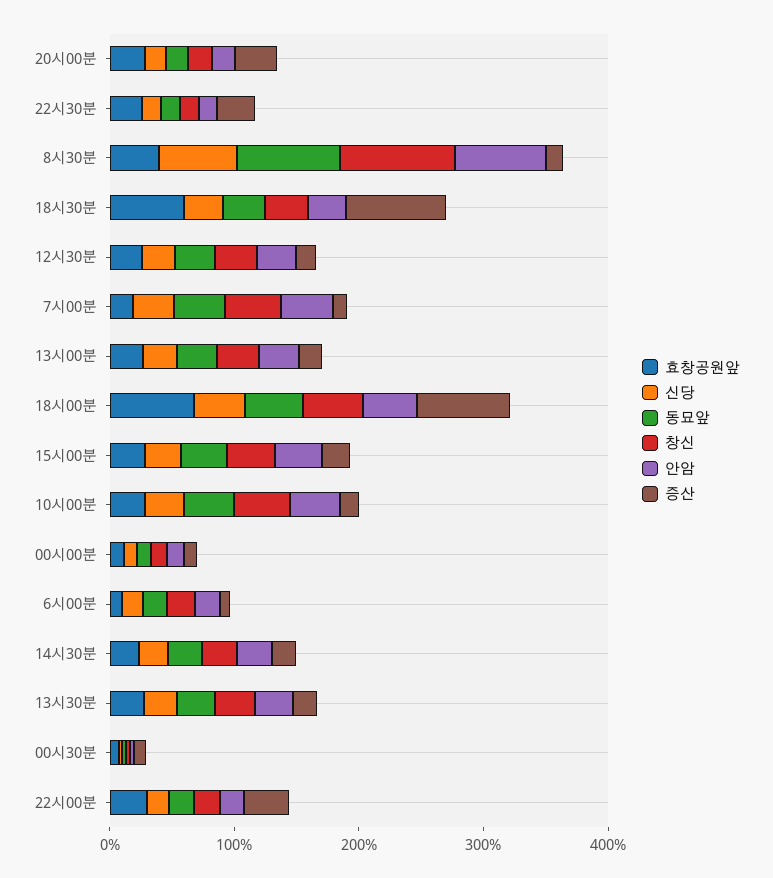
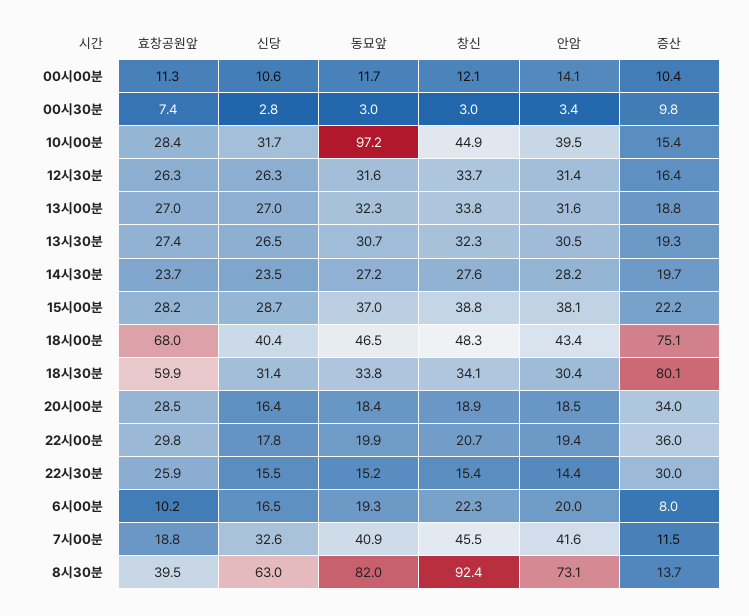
동묘앞, 10시00분: 40 -> 97.2

